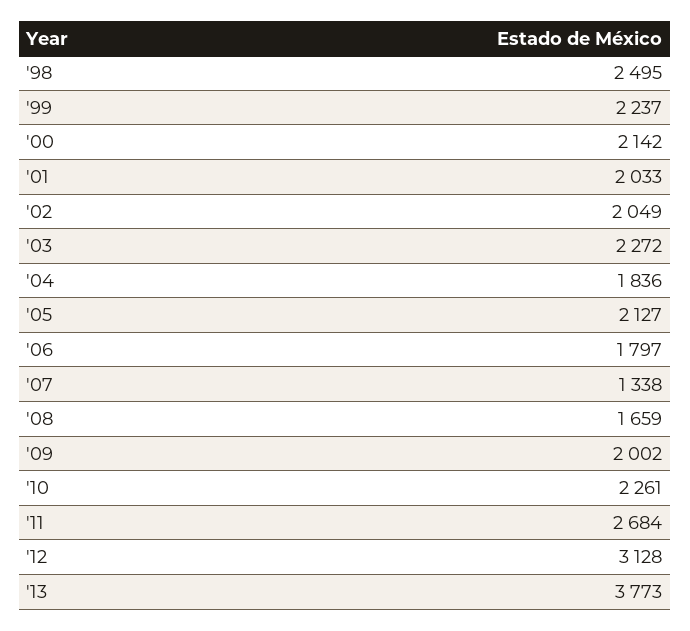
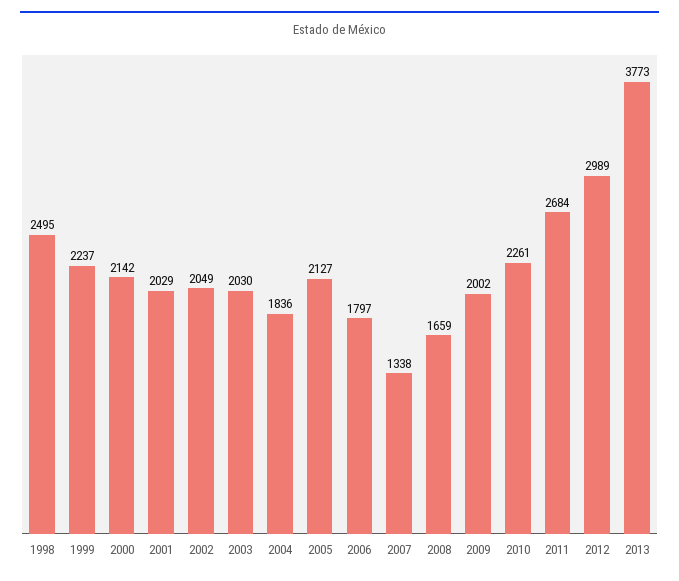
'01: 2033 -> 2029
'03: 2272 -> 2030
'12: 3128 -> 2989

